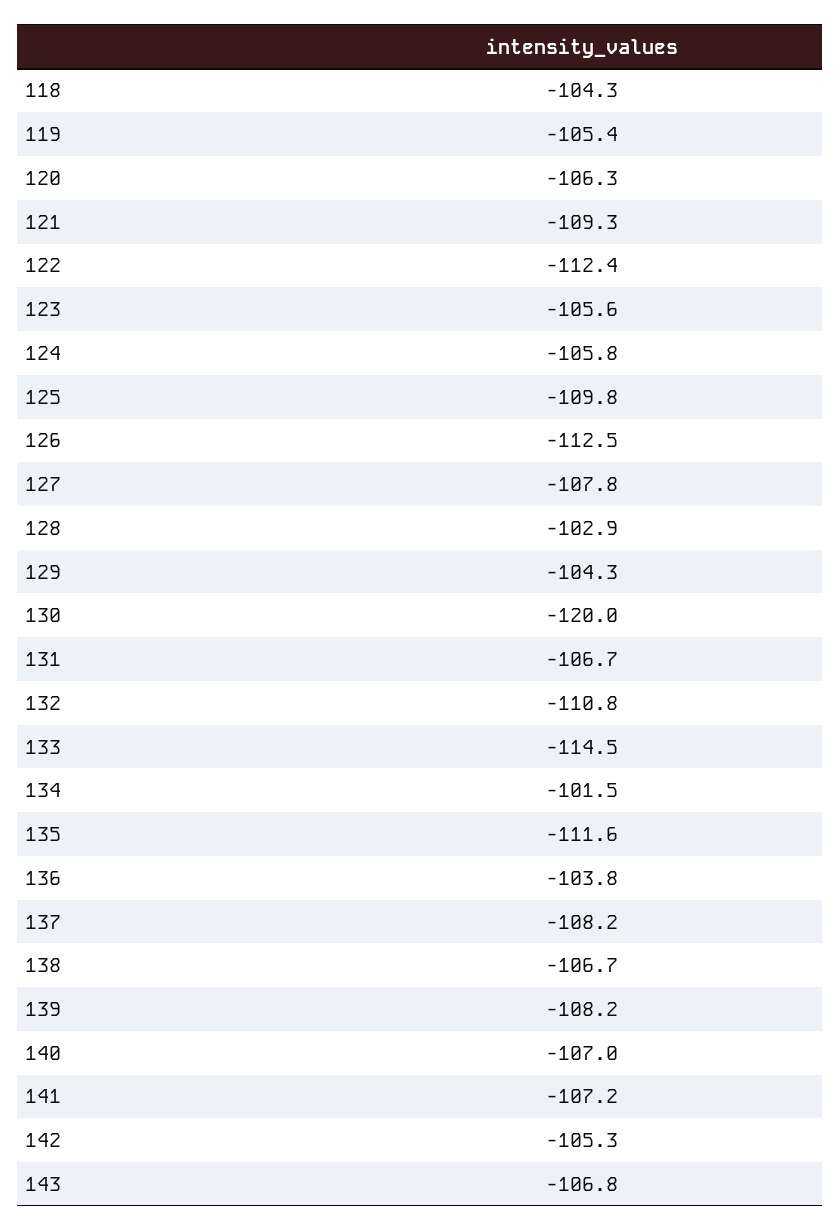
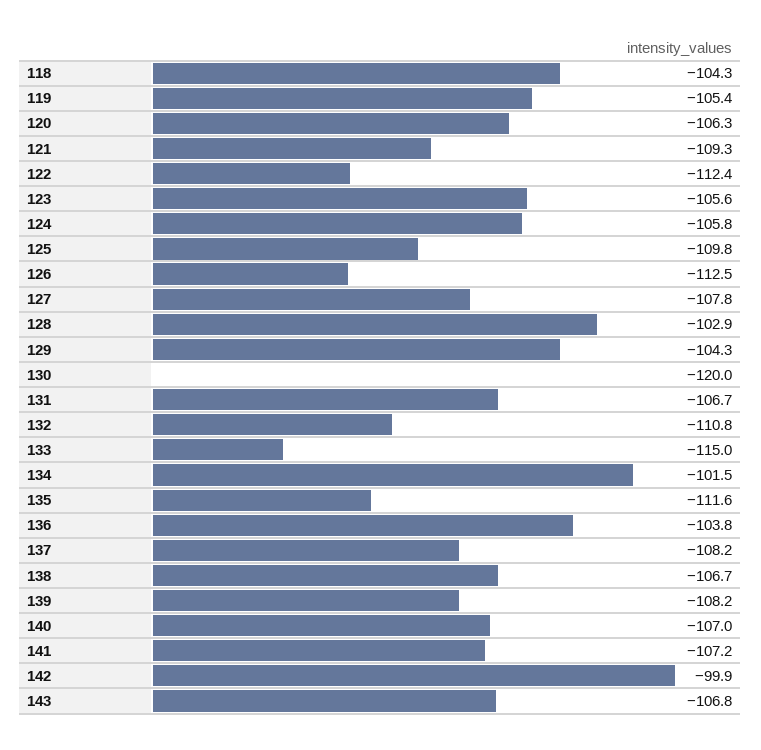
133: -114.5 -> -115
142: -105.3 -> -99.9

